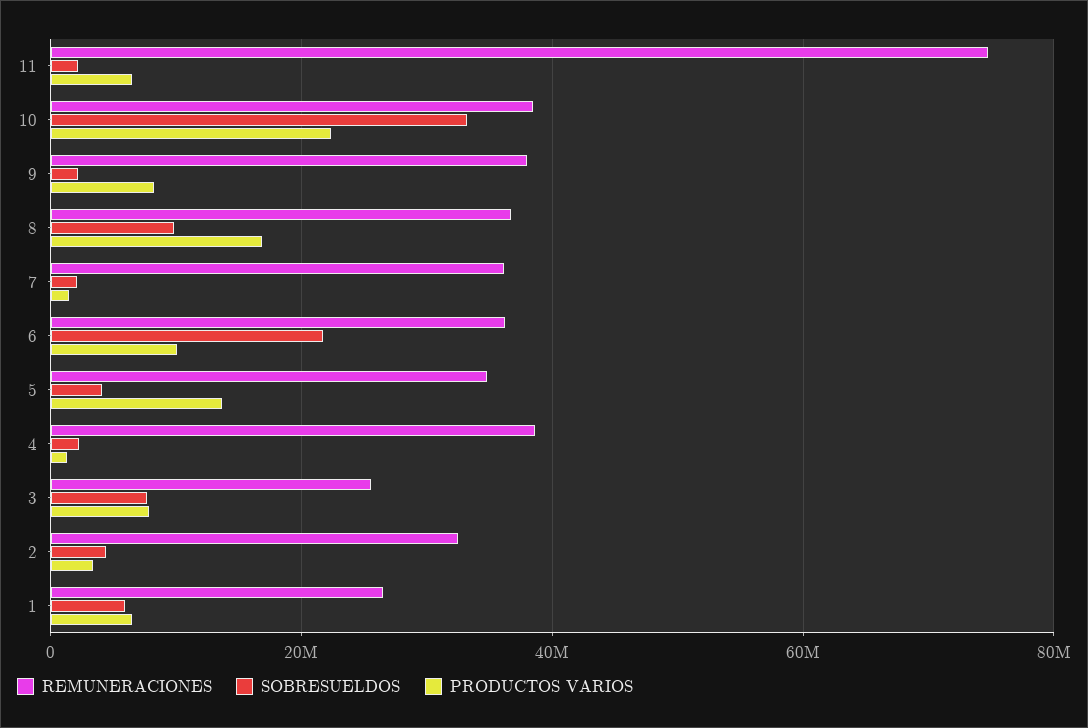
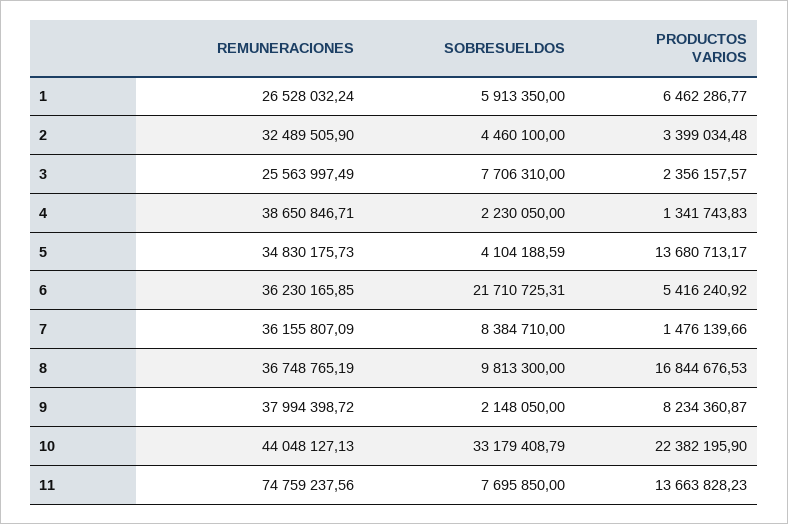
SOBRESUELDOS, 11: 2000000 -> 7695850
PRODUCTOS VARIOS, 11: 6000000 -> 13663828.23
REMUNERACIONES, 10: 38000000 -> 44048127.13
SOBRESUELDOS, 7: 2000000 -> 8384710
PRODUCTOS VARIOS, 6: 10000000 -> 5416240.92
PRODUCTOS VARIOS, 3: 8000000 -> 2356157.57

